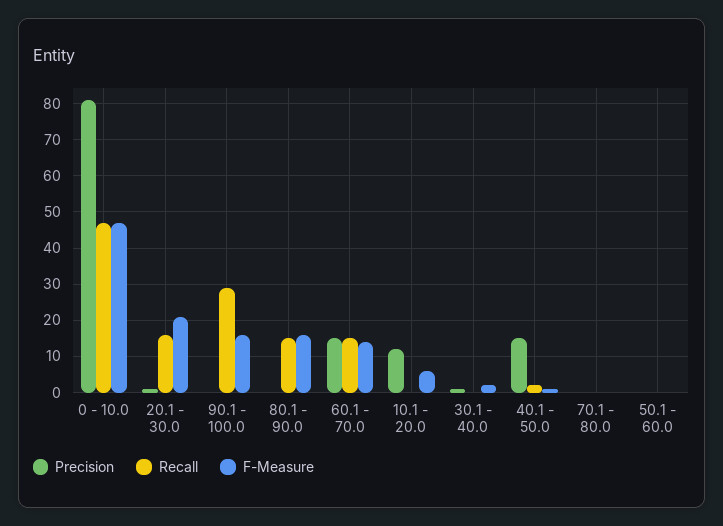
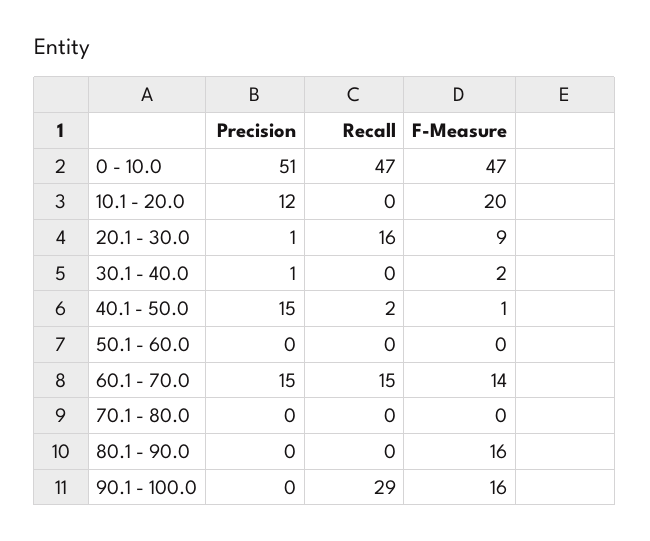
Precision, 0 - 10.0: 80 -> 51
F-Measure, 20.1 - 30.0: 20 -> 9
Recall, 80.1 - 90.0: 15 -> 0
F-Measure, 10.1 - 20.0: 5 -> 20

